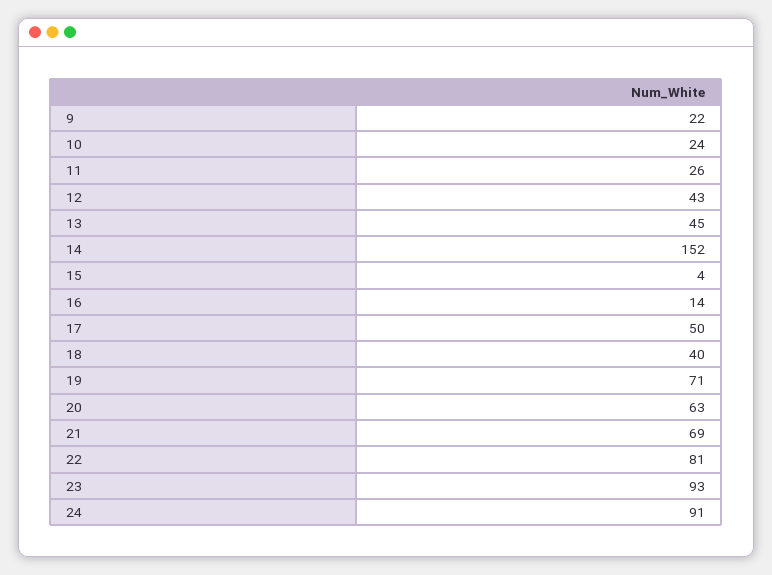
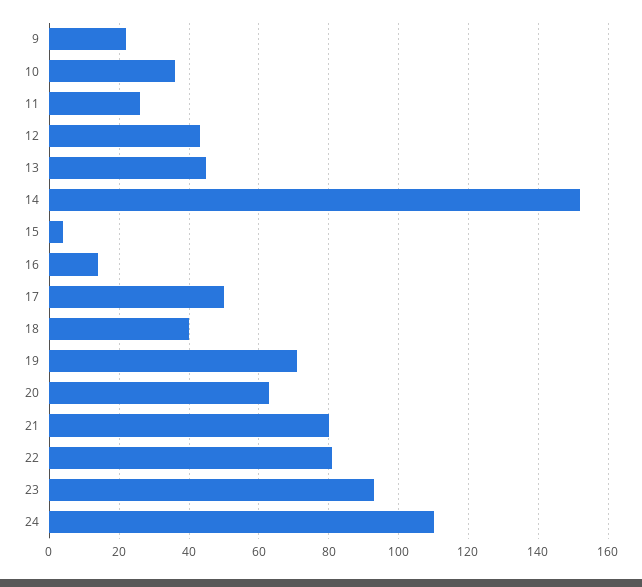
10: 24 -> 35
21: 69 -> 80
24: 91 -> 110

